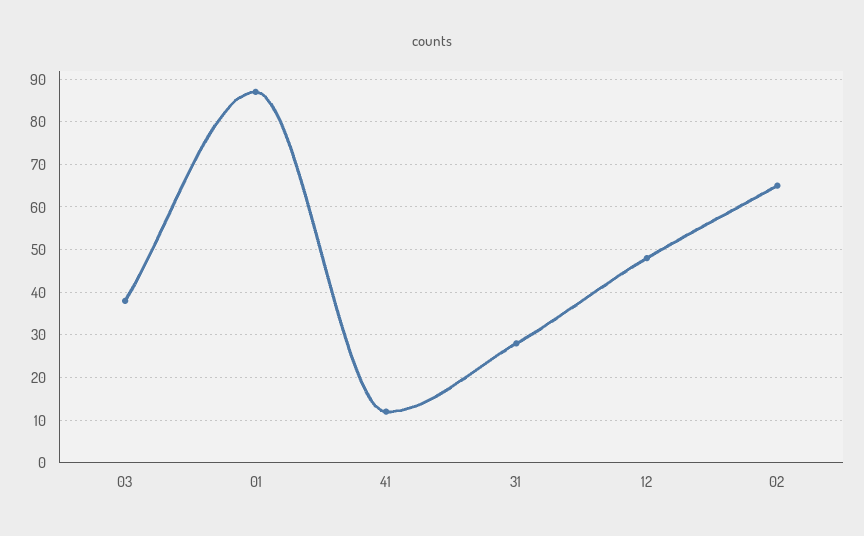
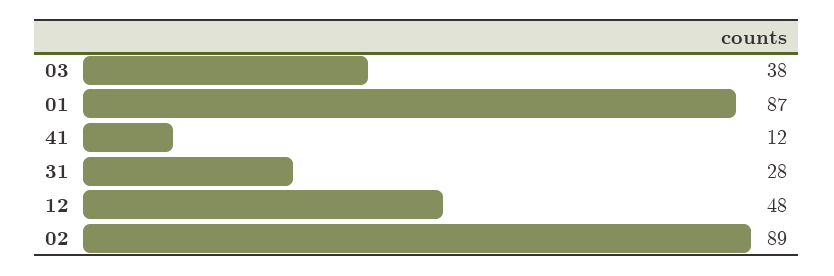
02: 65 -> 89

